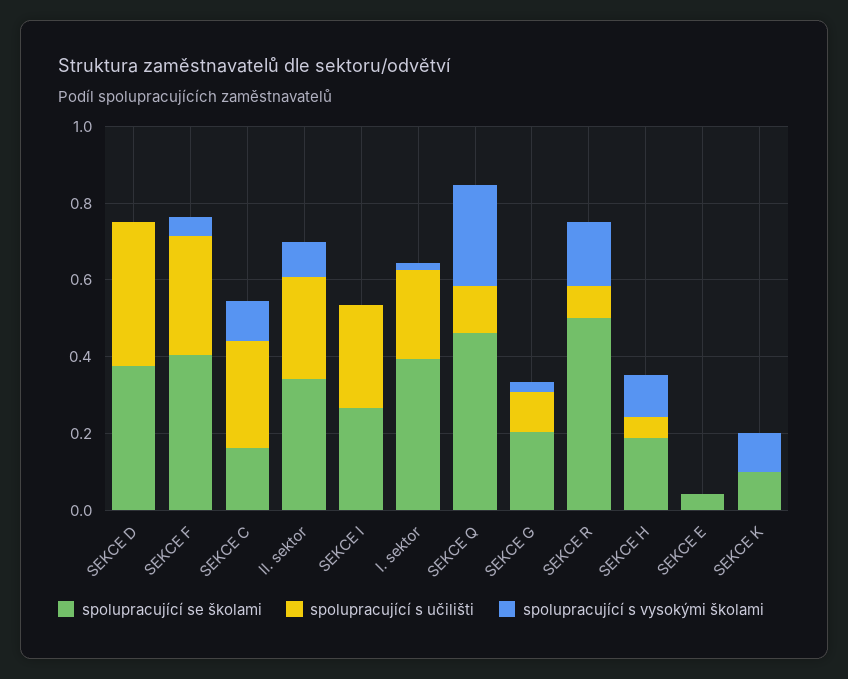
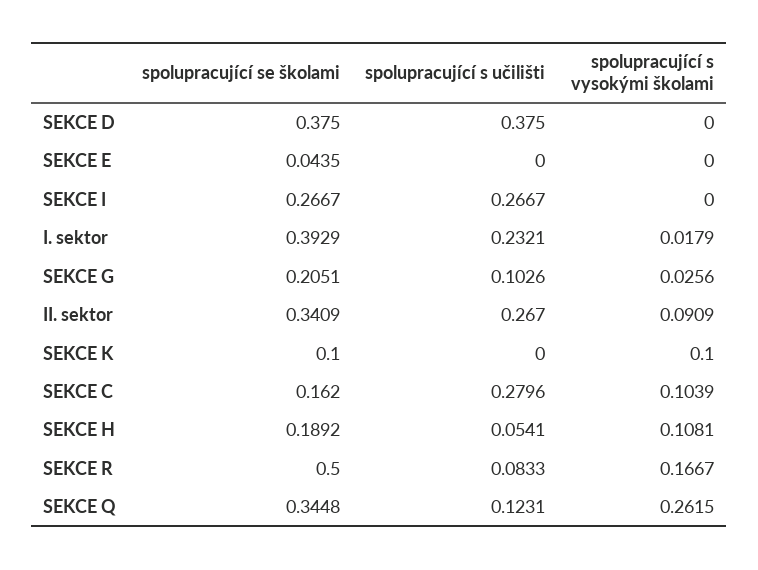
spolupracující se školami, SEKCE F: 0.4 -> none
spolupracující s učilišti, SEKCE F: 0.3 -> none
spolupracující s vysokými školami, SEKCE F: 0.05 -> none
spolupracující se školami, SEKCE Q: 0.45 -> 0.3448

